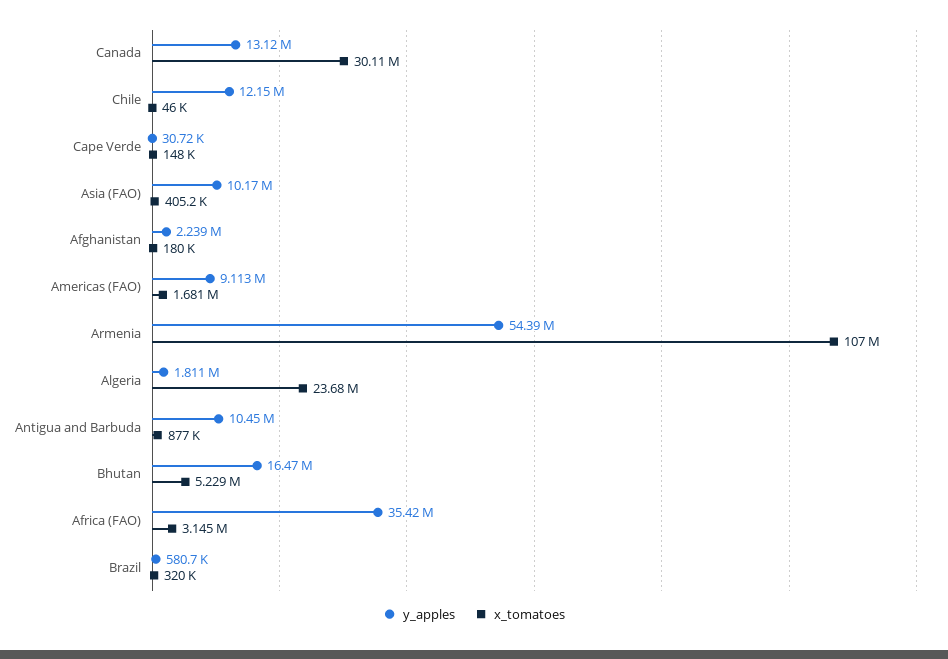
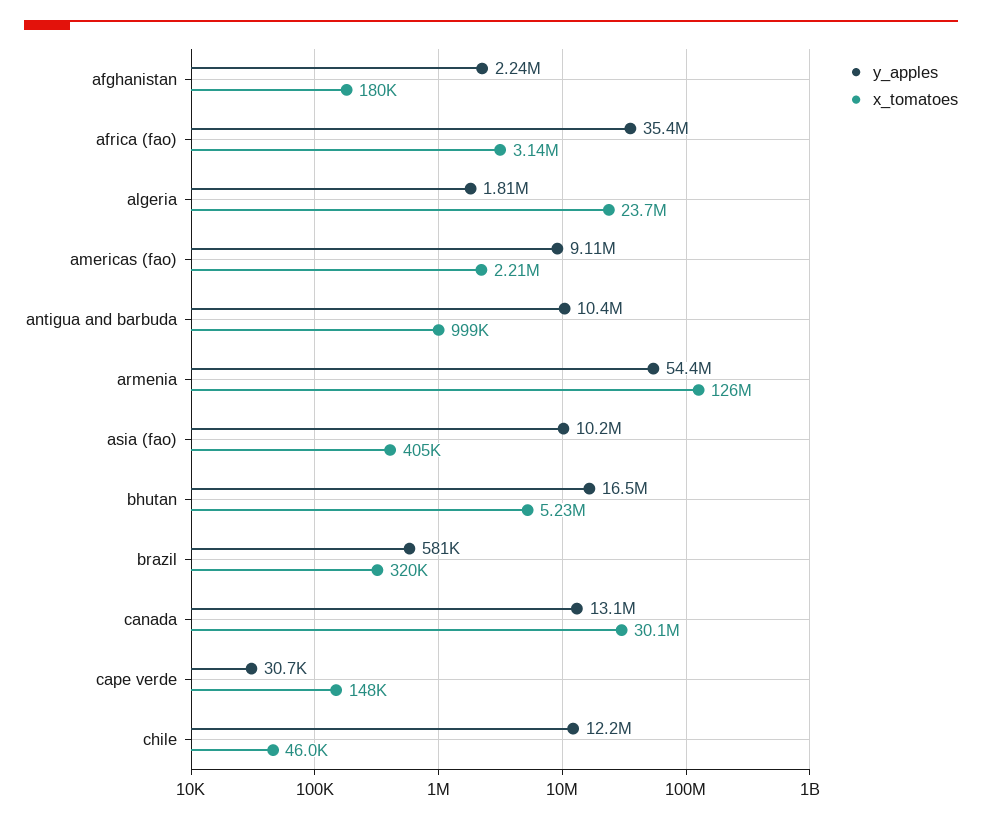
x_tomatoes, Americas (FAO): 1681000 -> 2210000
x_tomatoes, Armenia: 107000000 -> 126000000
x_tomatoes, Antigua and Barbuda: 877000 -> 999000

